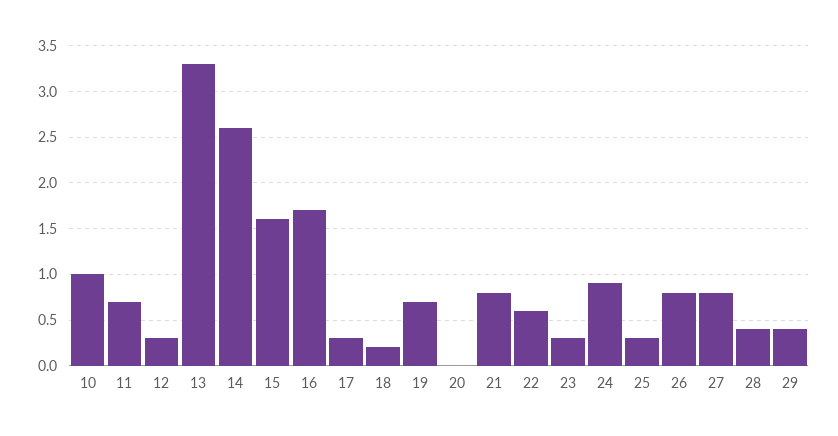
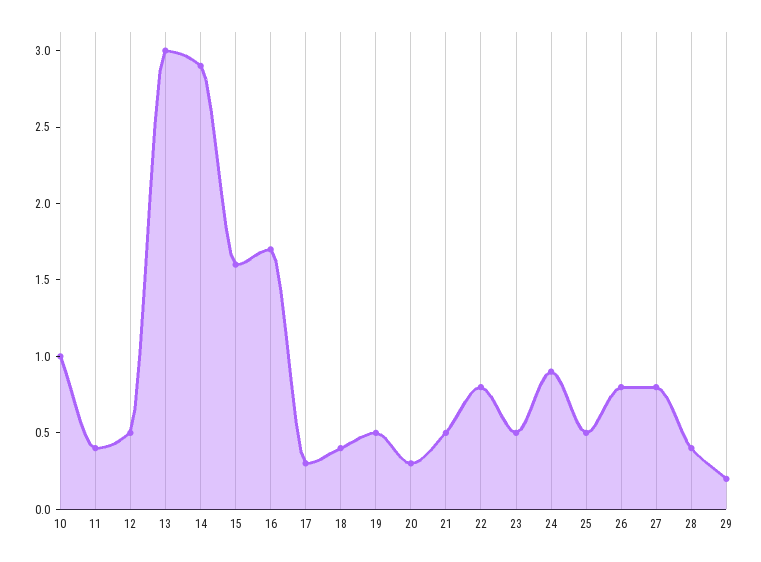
11: 0.7 -> 0.4
12: 0.3 -> 0.5
13: 3.3 -> 3
14: 2.6 -> 2.9
18: 0.2 -> 0.4
19: 0.7 -> 0.5
20: 0 -> 0.3
21: 0.8 -> 0.5
22: 0.6 -> 0.8
23: 0.3 -> 0.5
25: 0.3 -> 0.5
29: 0.4 -> 0.2

